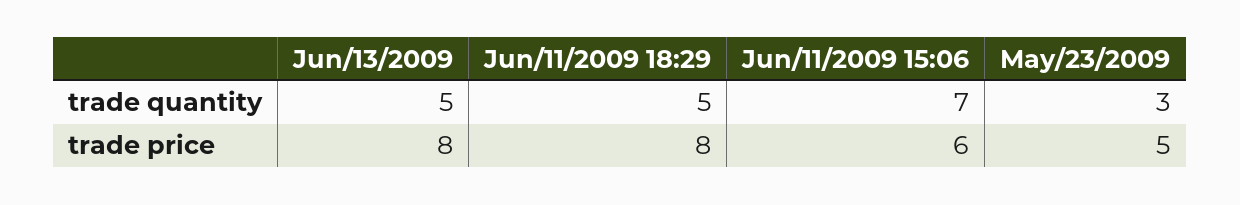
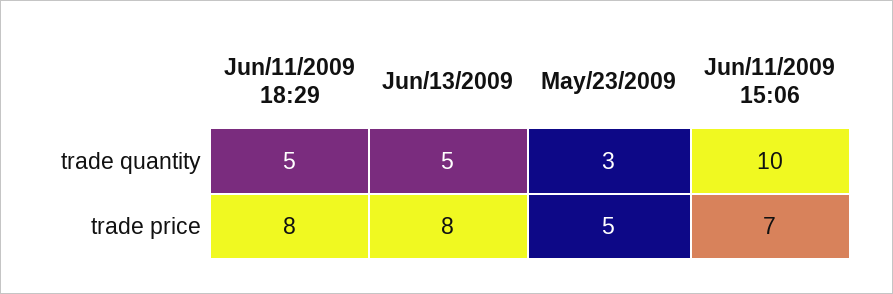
Jun/11/2009 15:06, trade quantity: 7 -> 10
Jun/11/2009 15:06, trade price: 6 -> 7

